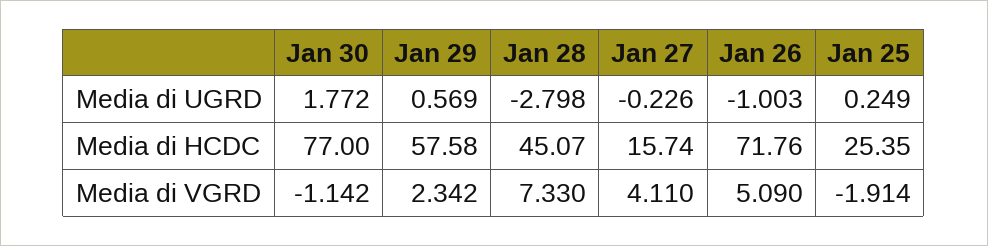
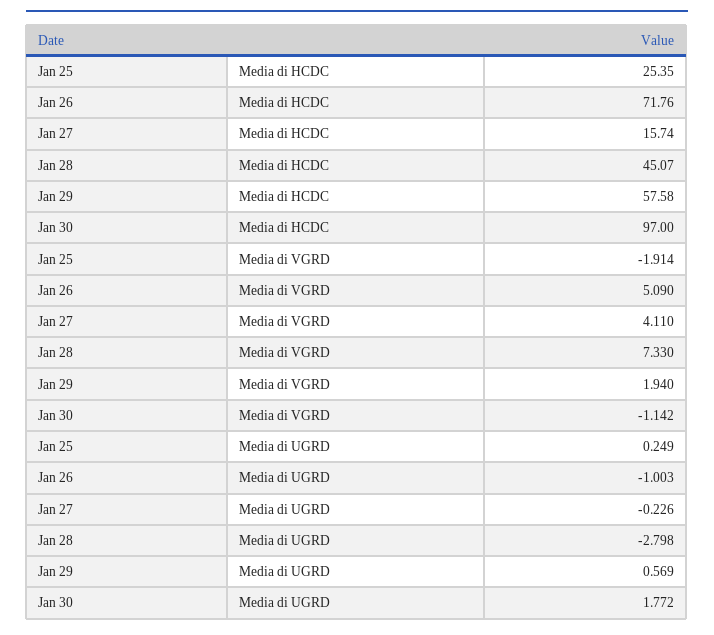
Jan 30, Media di HCDC: 77 -> 97
Jan 29, Media di VGRD: 2.342 -> 1.94

